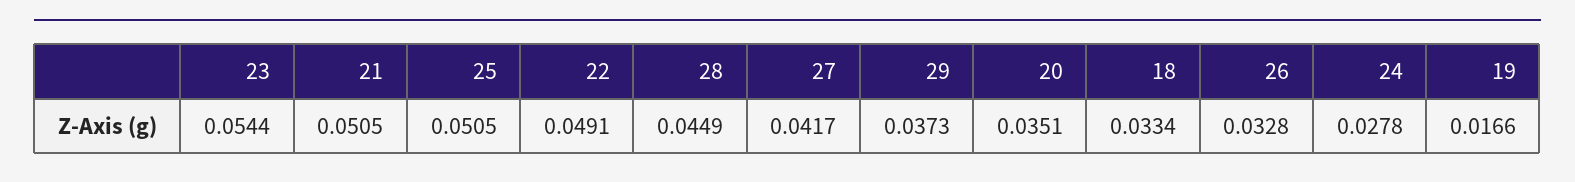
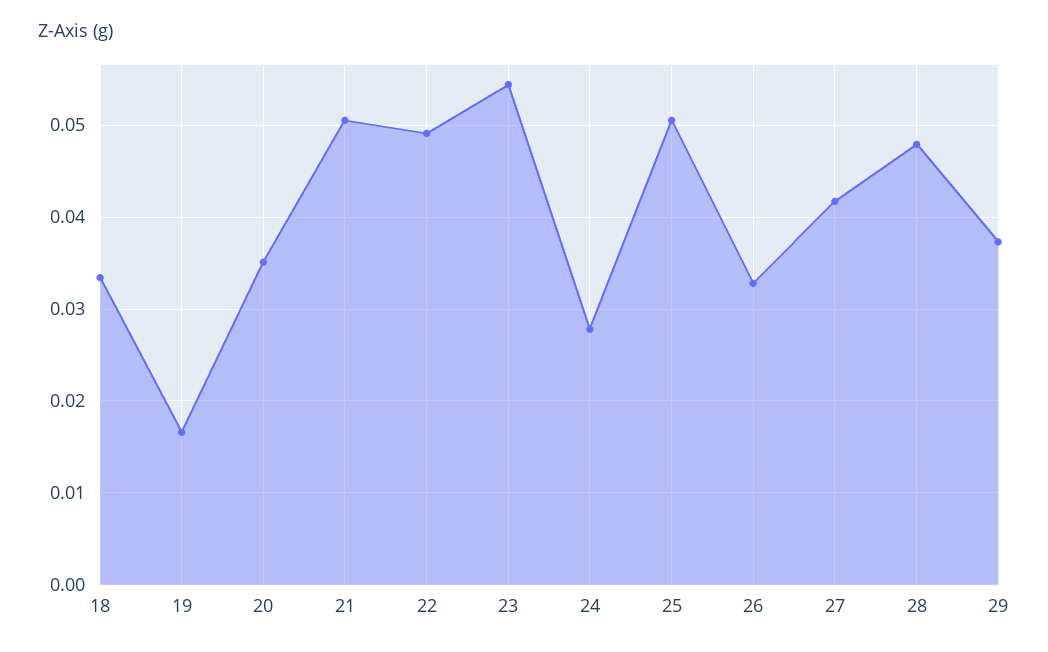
28: 0.0449 -> 0.048

